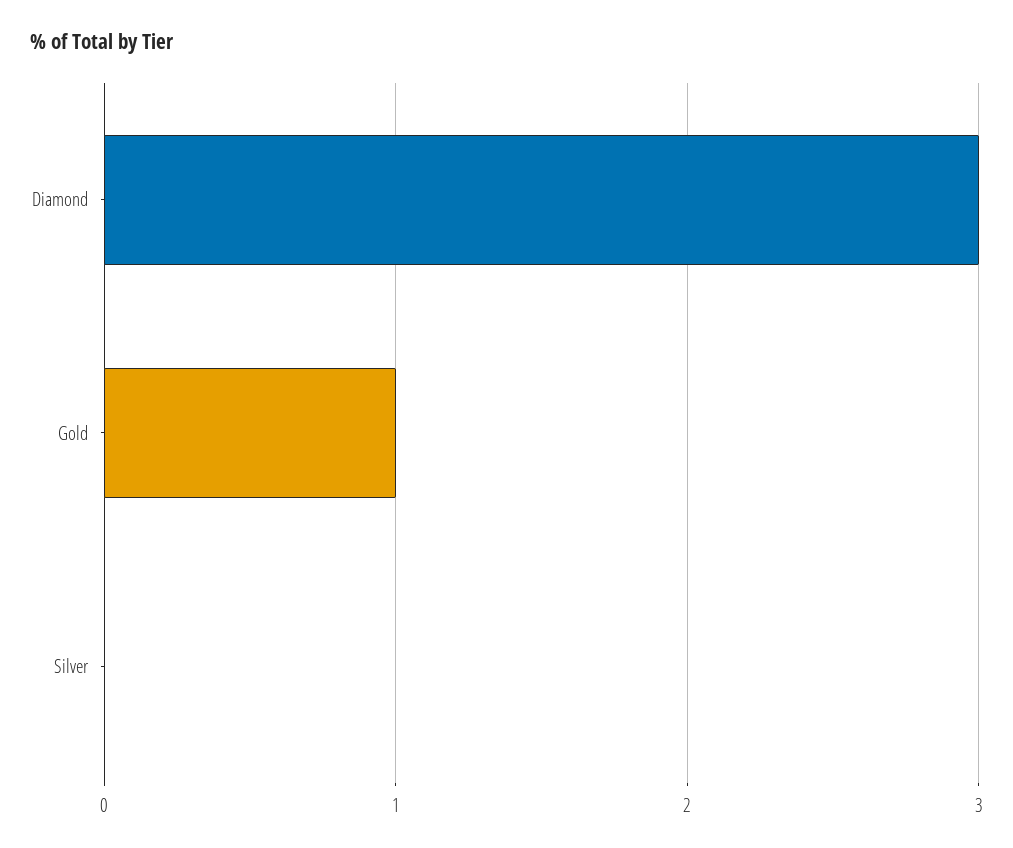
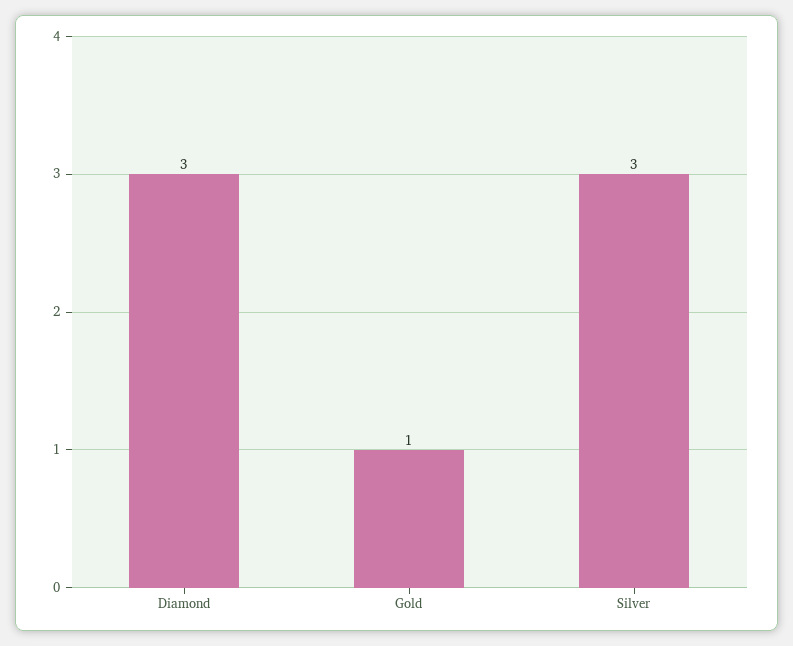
Silver: 0 -> 3

